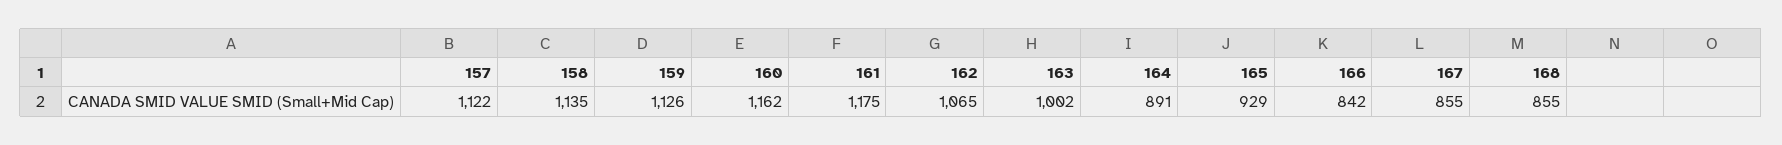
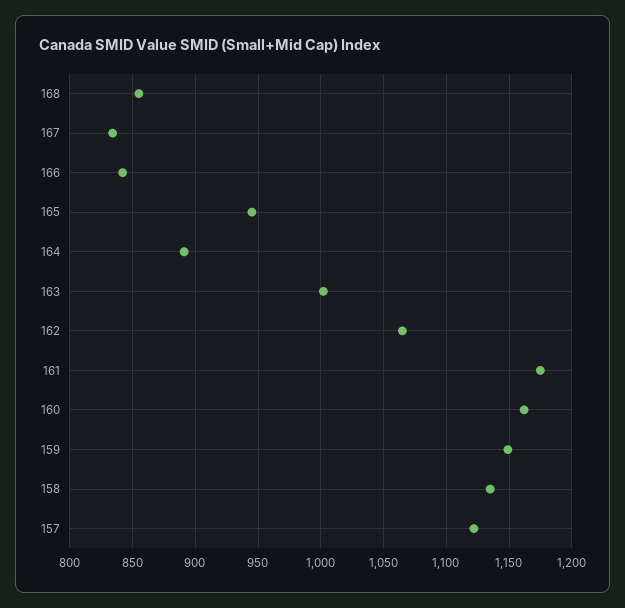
159: 1126 -> 1150
165: 929 -> 945
167: 855 -> 835

